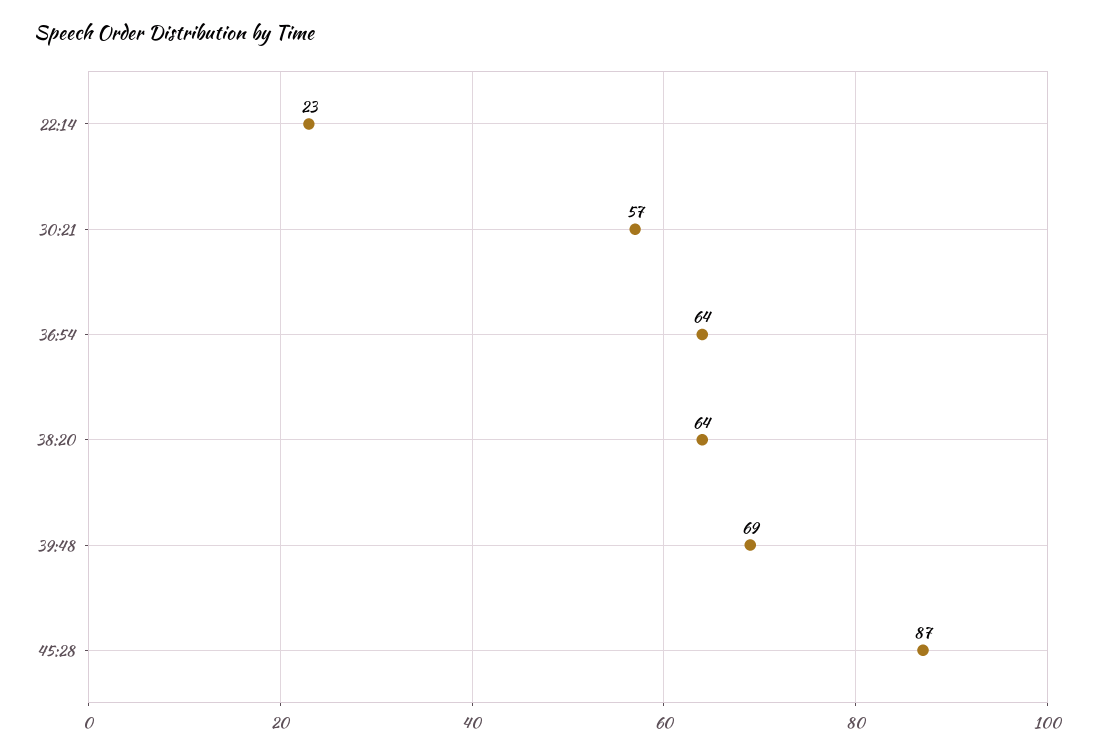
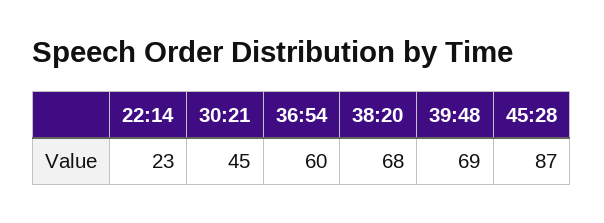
30:21: 57 -> 45
36:54: 64 -> 60
38:20: 64 -> 68

